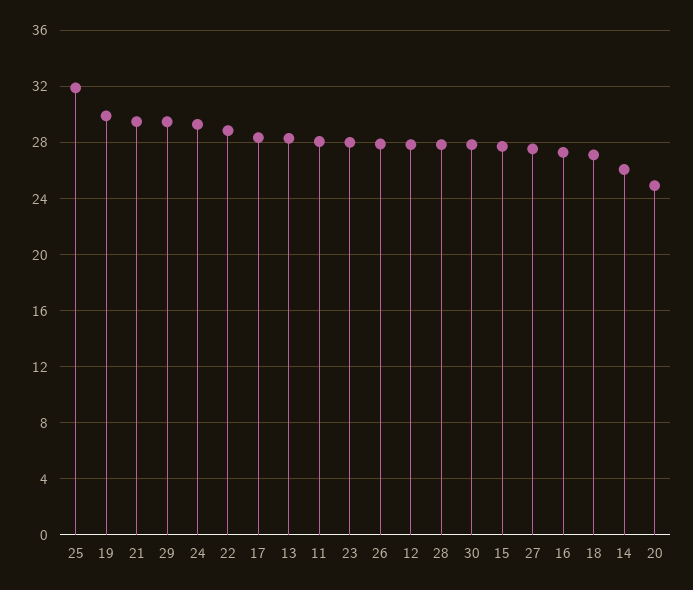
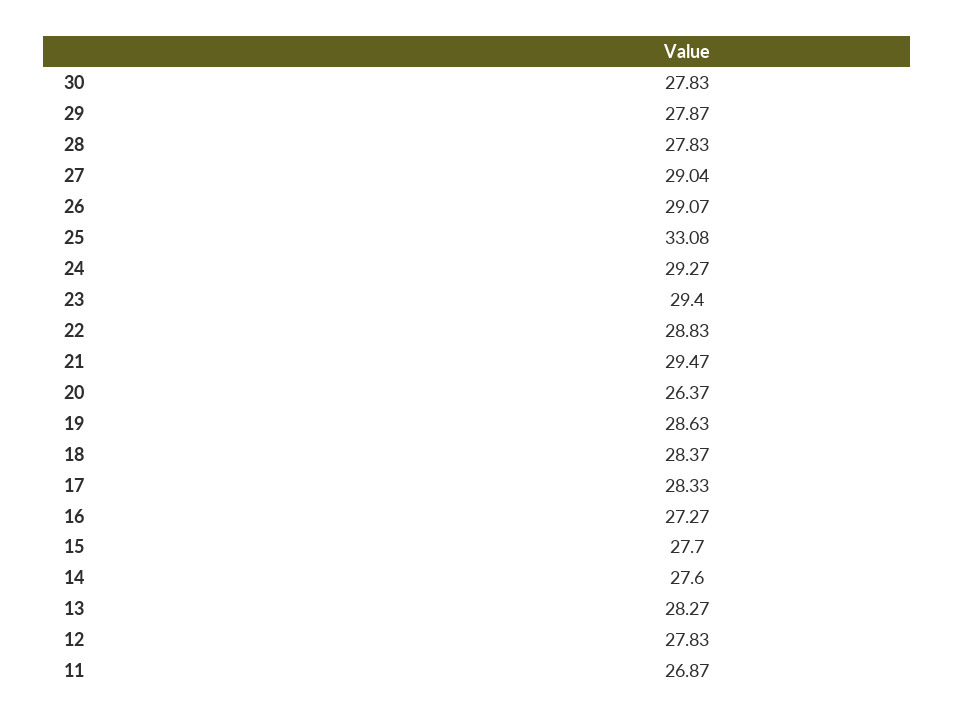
25: 32 -> 33.08
19: 30 -> 28.63
29: 29.5 -> 27.87
11: 28 -> 26.87
23: 28 -> 29.4
26: 28 -> 29.07
27: 27.5 -> 29.04
18: 27 -> 28.37
14: 26 -> 27.6
20: 25 -> 26.37

